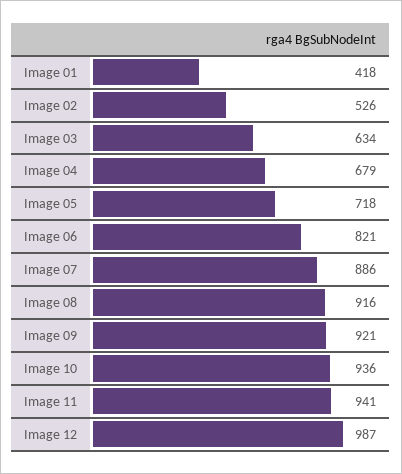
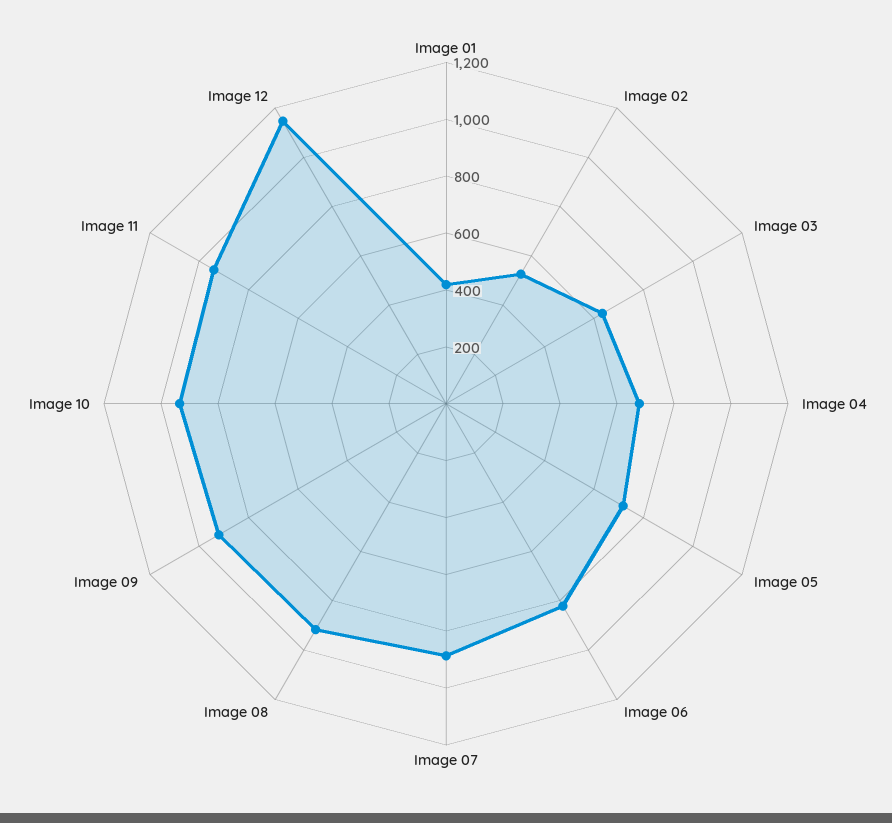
Image 12: 987 -> 1150

